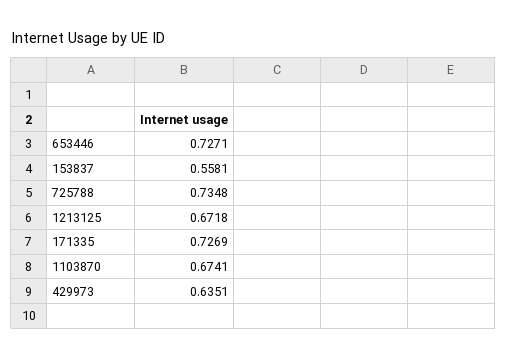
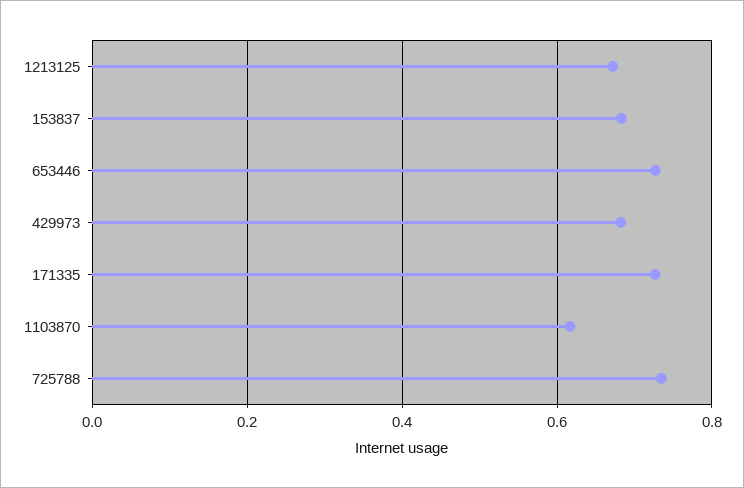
153837: 0.5581 -> 0.68
1103870: 0.6741 -> 0.62
429973: 0.6351 -> 0.68

